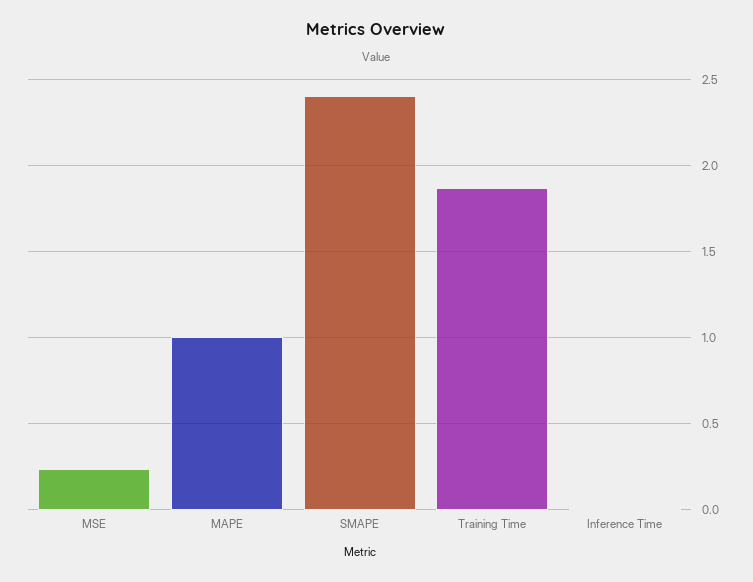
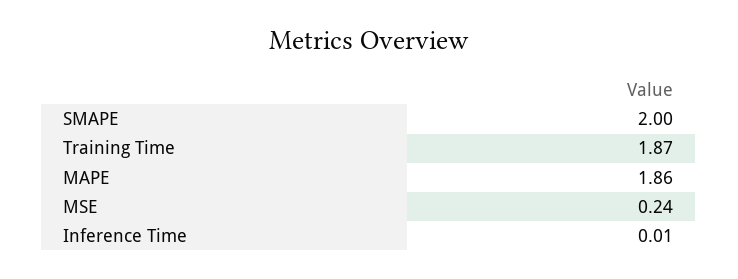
MAPE: 1 -> 1.86
SMAPE: 2.4 -> 2

